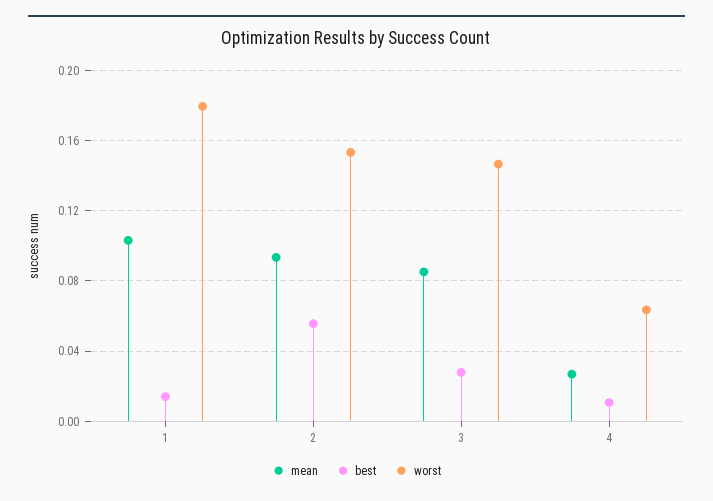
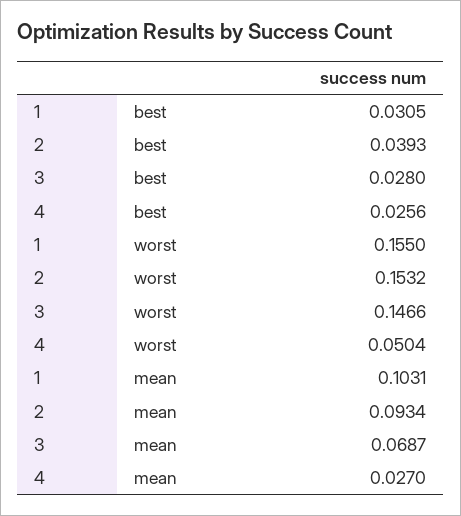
best, 1: 0.015 -> 0.0305
worst, 1: 0.18 -> 0.155
best, 2: 0.055 -> 0.0393
mean, 3: 0.085 -> 0.0687
best, 4: 0.01 -> 0.0256
worst, 4: 0.065 -> 0.0504

